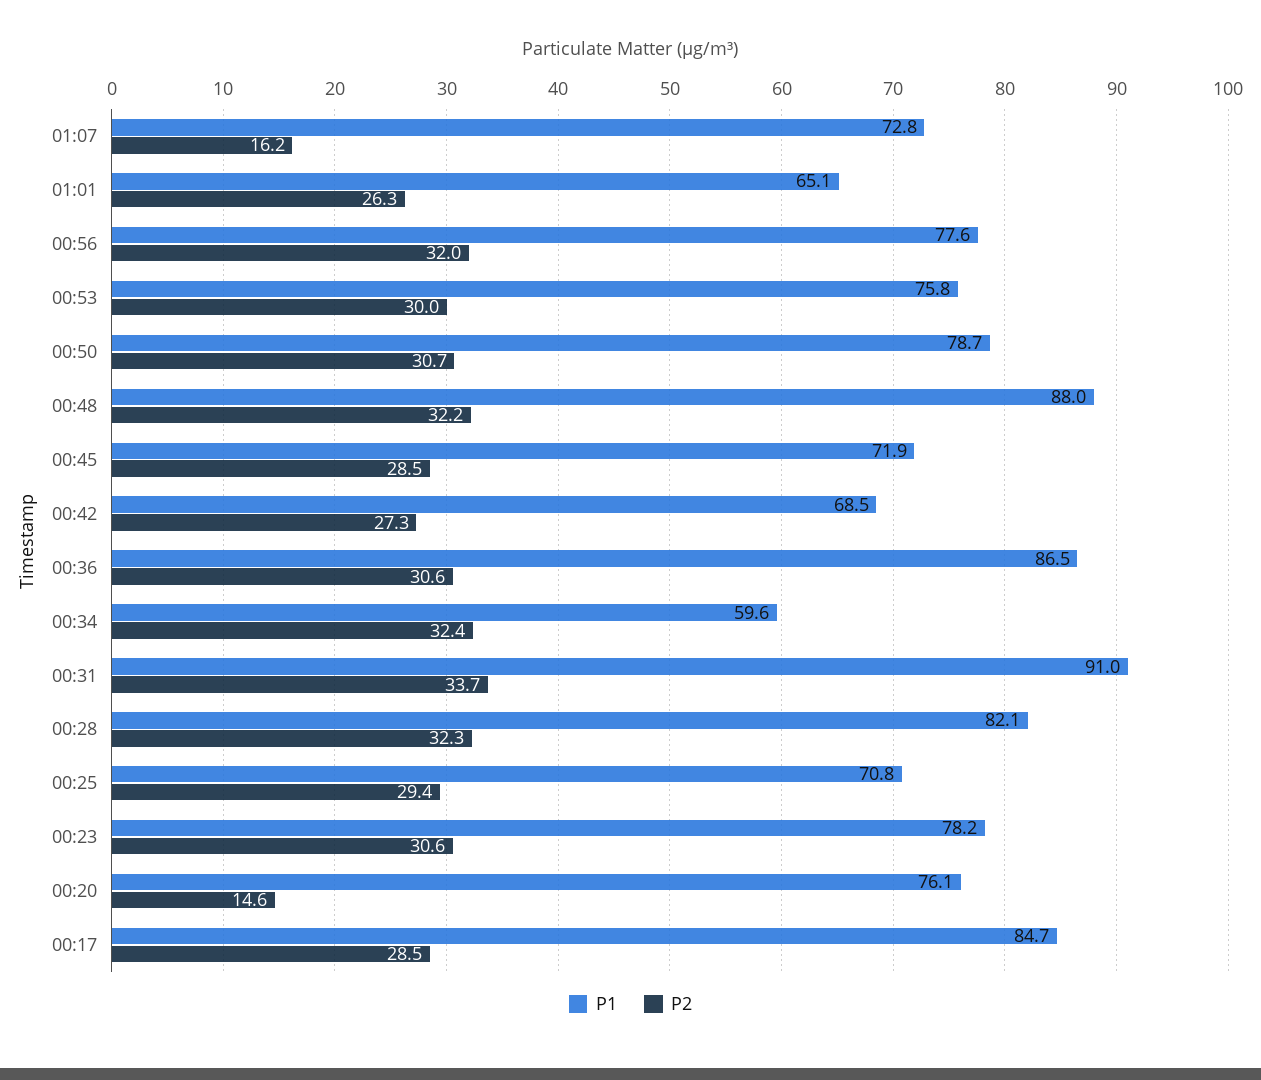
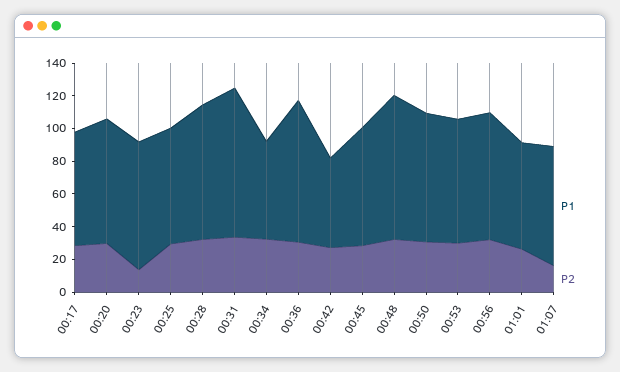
P1, 00:42: 68.5 -> 55
P2, 00:23: 30.6 -> 15
P2, 00:20: 14.6 -> 30
P1, 00:17: 84.7 -> 70

